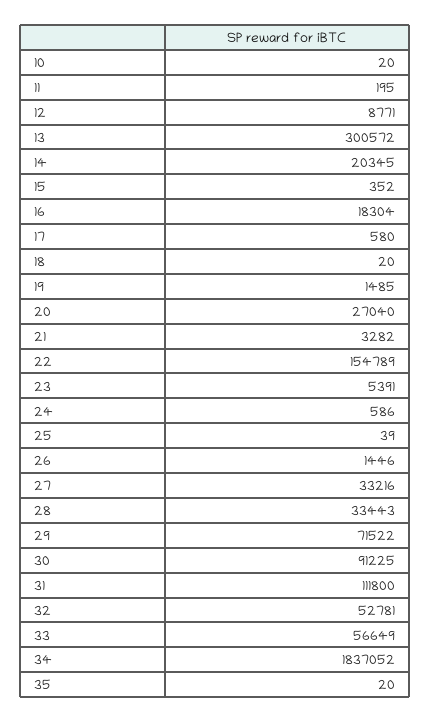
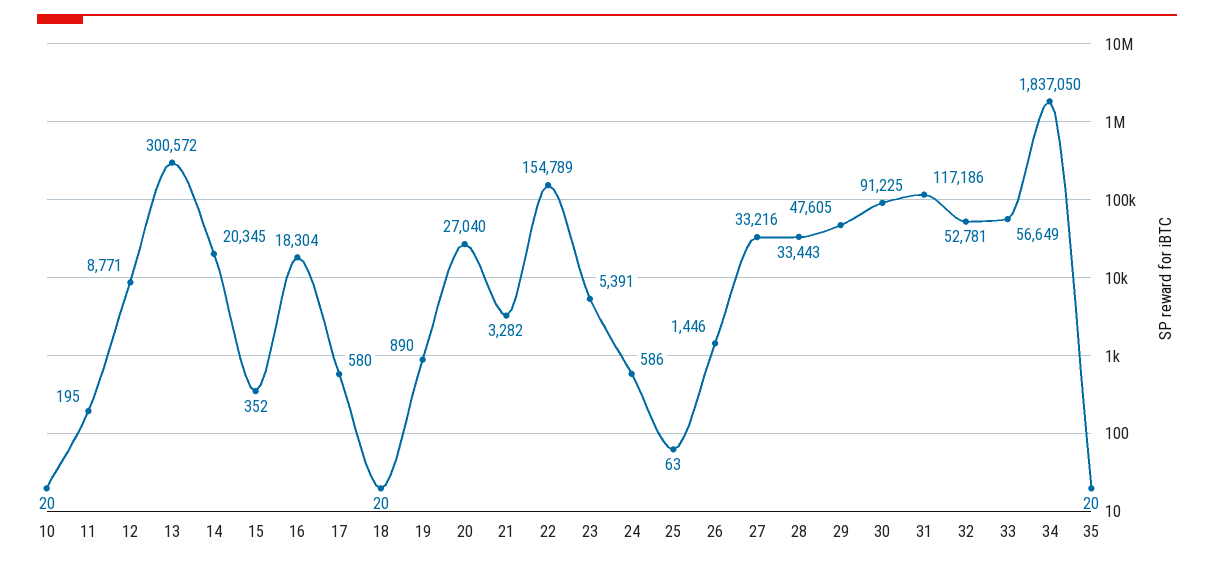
19: 1485 -> 890
25: 39 -> 63
29: 71522 -> 47605
31: 111800 -> 117186
34: 1837052 -> 1837050

